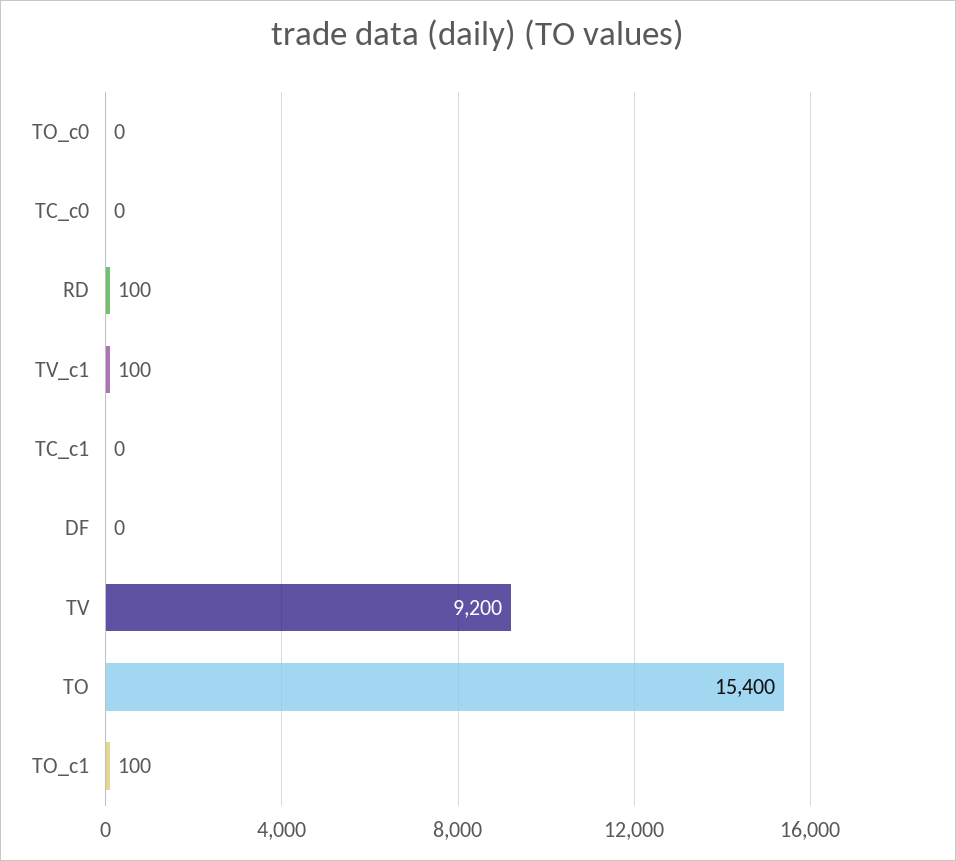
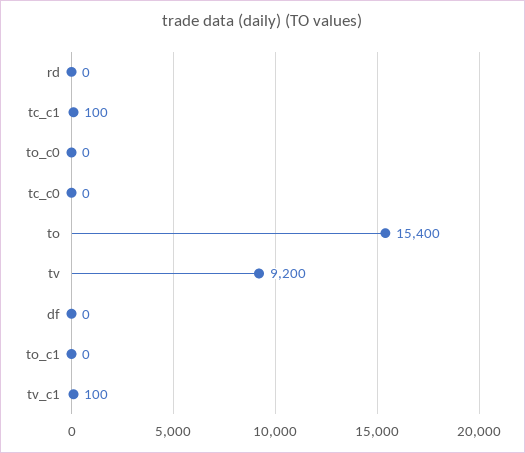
RD: 100 -> 0
TC_c1: 0 -> 100
TO_c1: 100 -> 0

